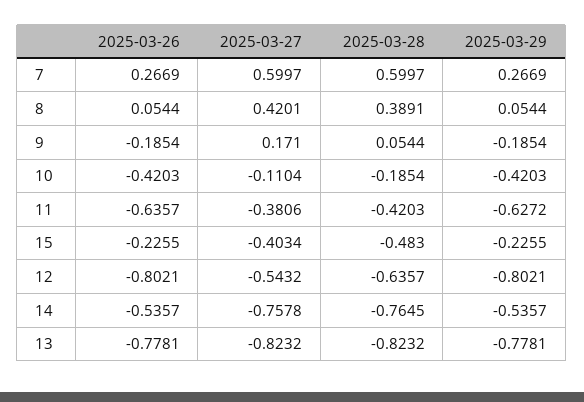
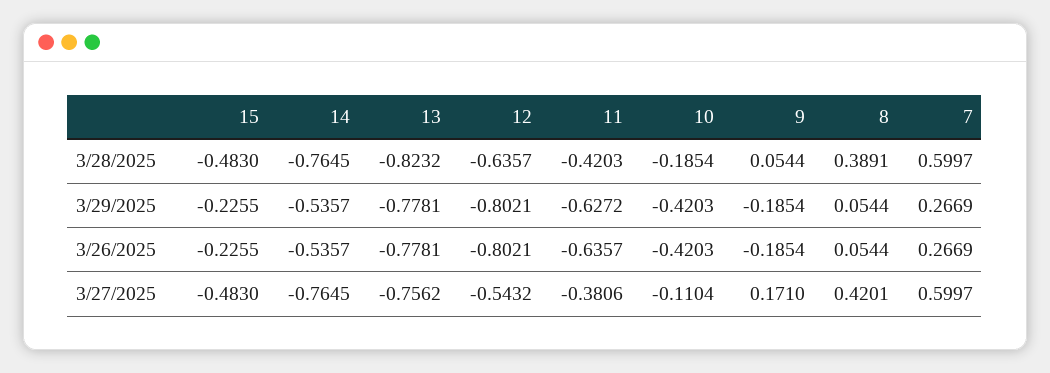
2025-03-27, 15: -0.4034 -> -0.483
2025-03-27, 14: -0.7578 -> -0.7645
2025-03-27, 13: -0.8232 -> -0.7562

